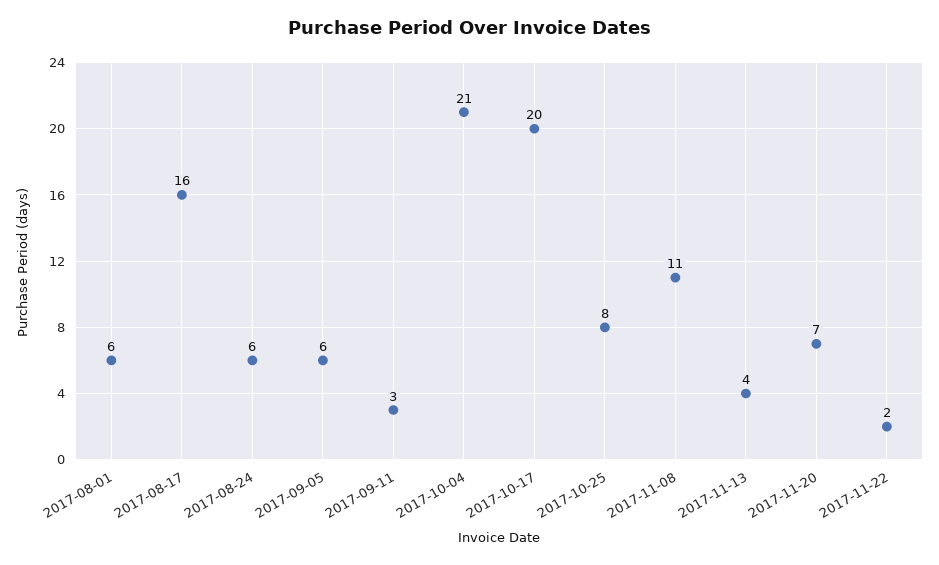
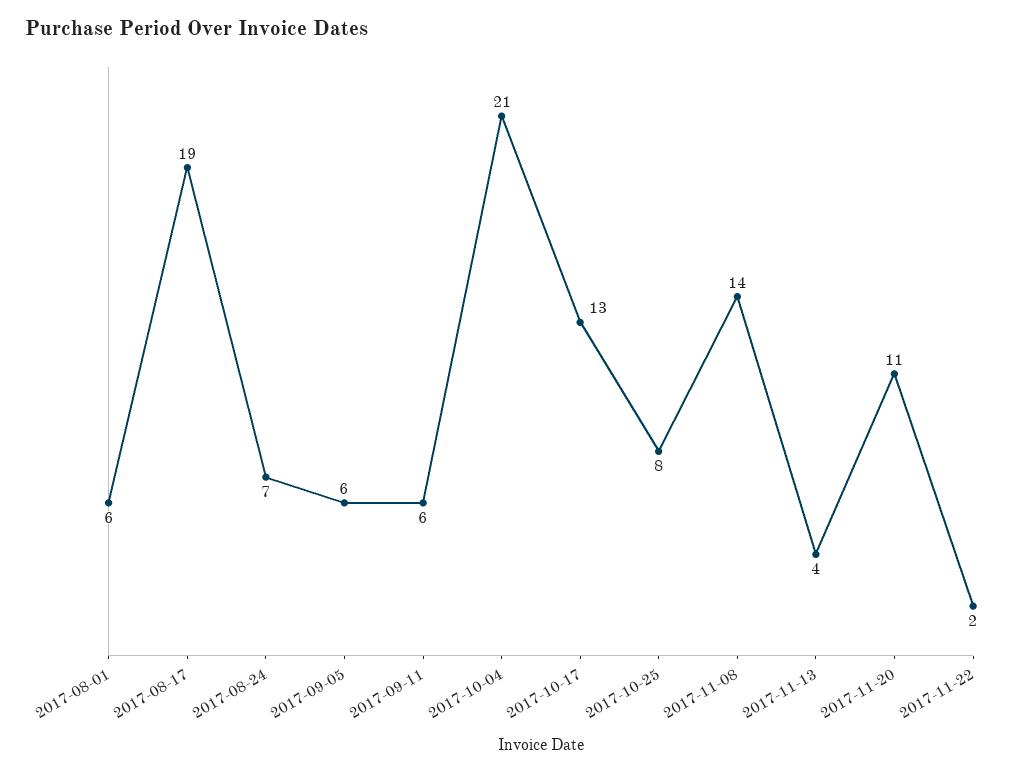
2017-08-17: 16 -> 19
2017-08-24: 6 -> 7
2017-09-11: 3 -> 6
2017-10-17: 20 -> 13
2017-11-08: 11 -> 14
2017-11-20: 7 -> 11

